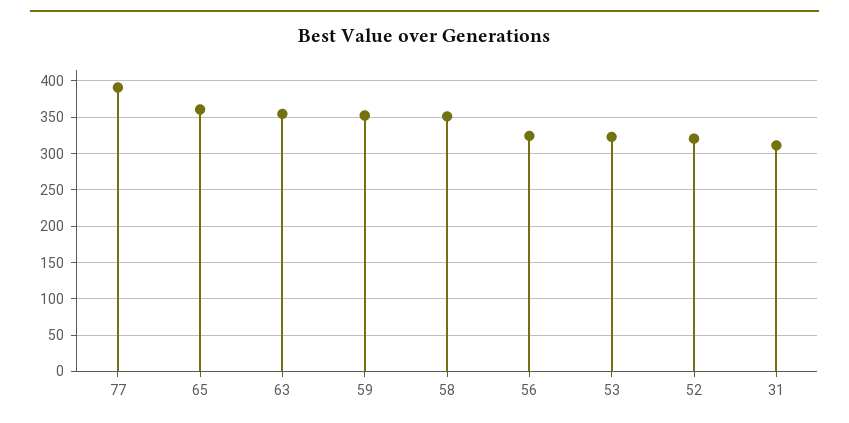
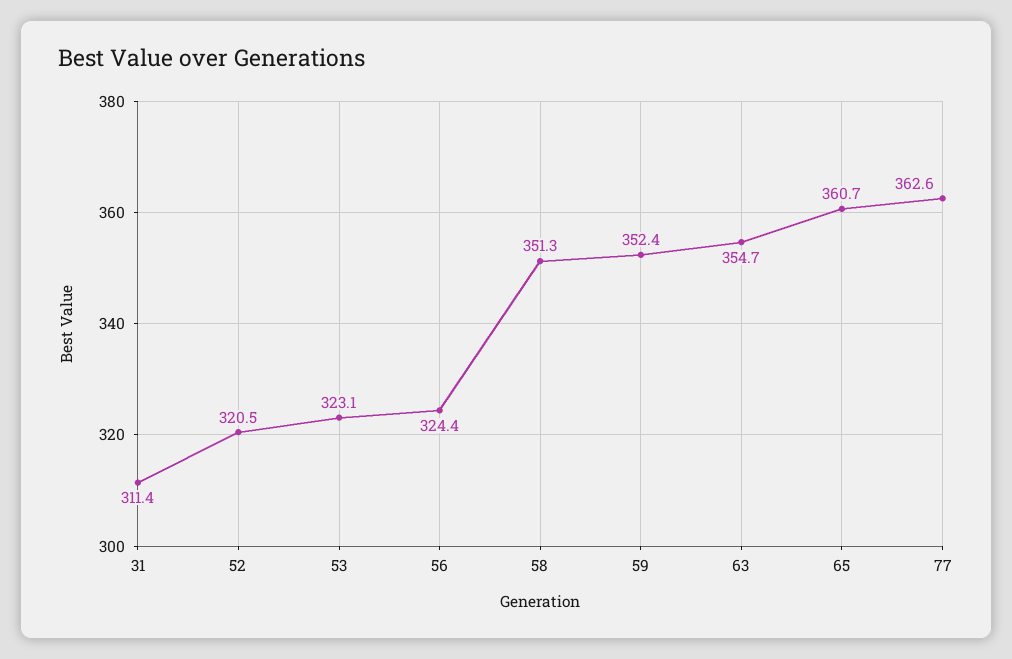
77: 390 -> 362.6

